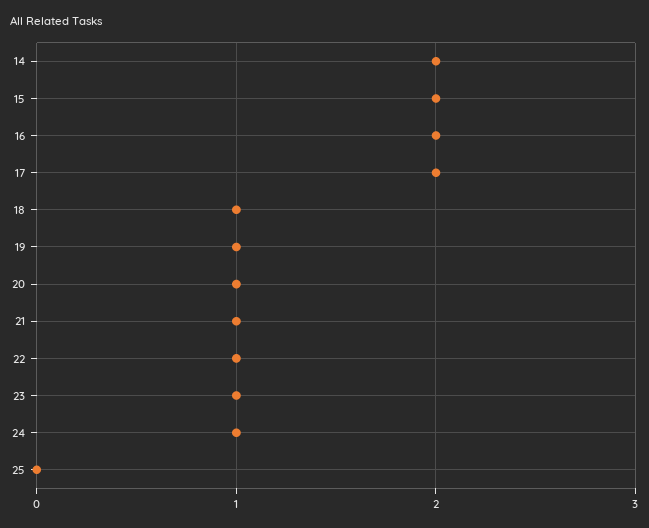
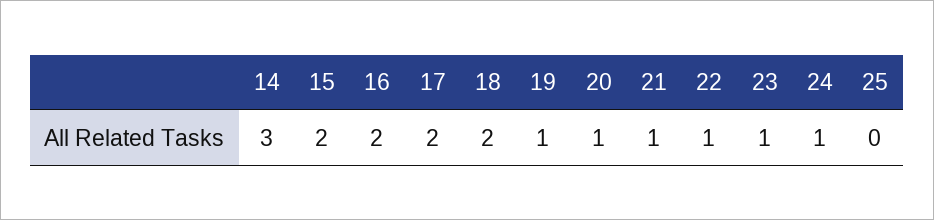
14: 2 -> 3
18: 1 -> 2

